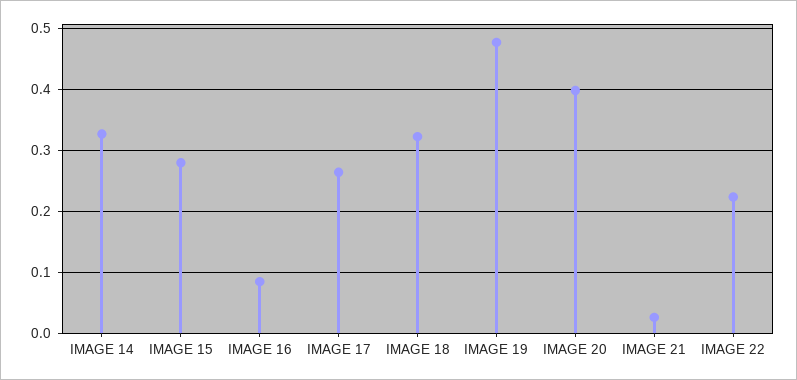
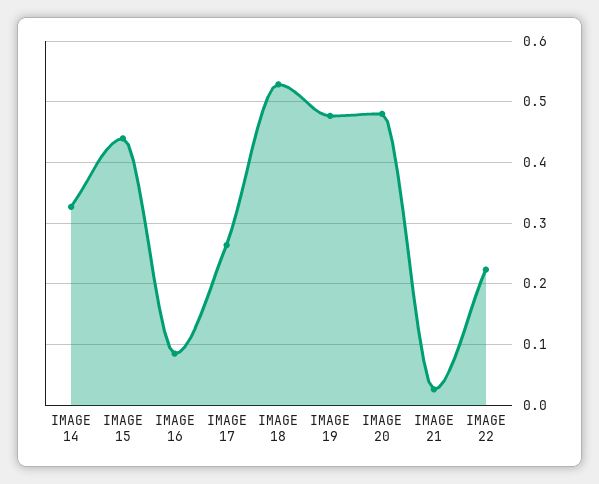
IMAGE 15: 0.28 -> 0.44
IMAGE 18: 0.32 -> 0.53
IMAGE 20: 0.4 -> 0.48

